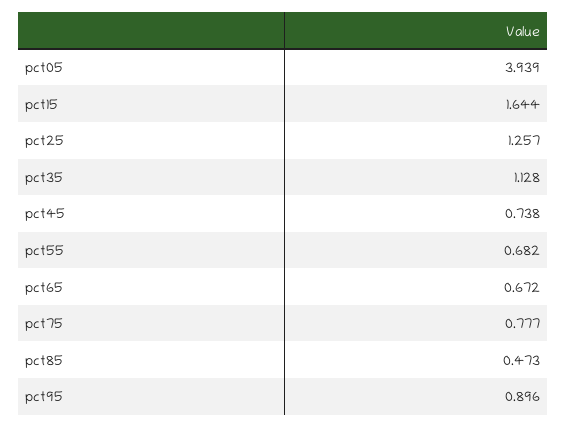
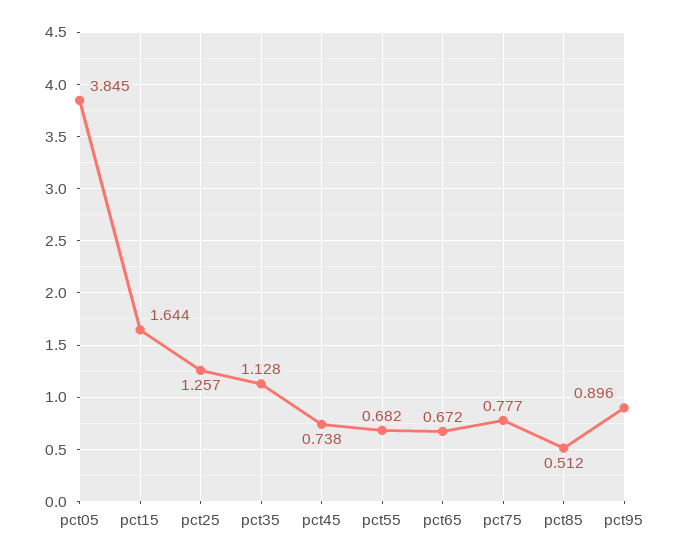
pct05: 3.939 -> 3.845
pct85: 0.473 -> 0.512

